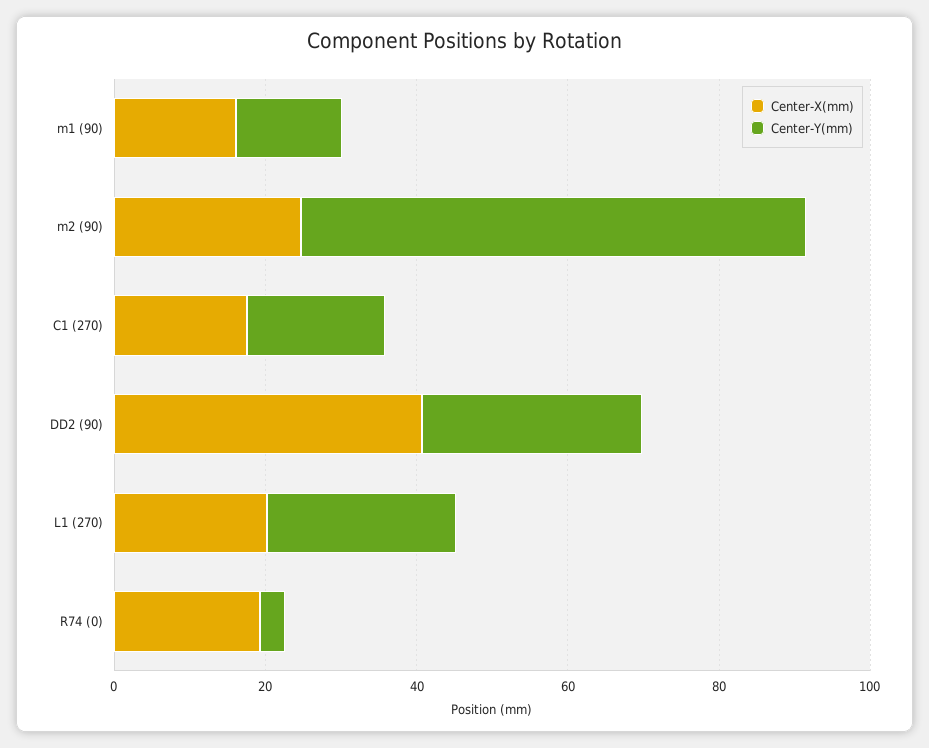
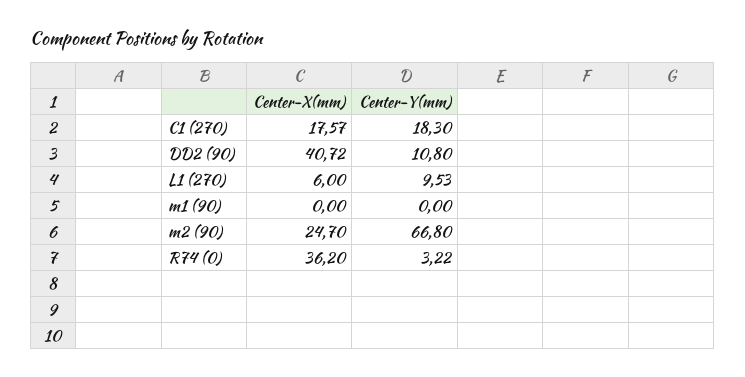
Center-X(mm), m1 (90): 15 -> 0
Center-Y(mm), m1 (90): 15 -> 0
Center-Y(mm), DD2 (90): 30 -> 10.8
Center-X(mm), L1 (270): 20 -> 6
Center-Y(mm), L1 (270): 25 -> 9.53
Center-X(mm), R74 (0): 20 -> 36.2

